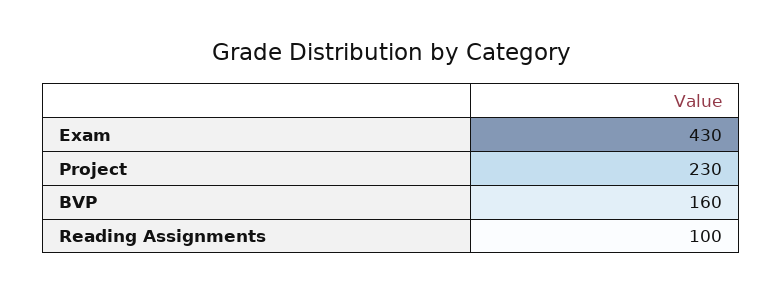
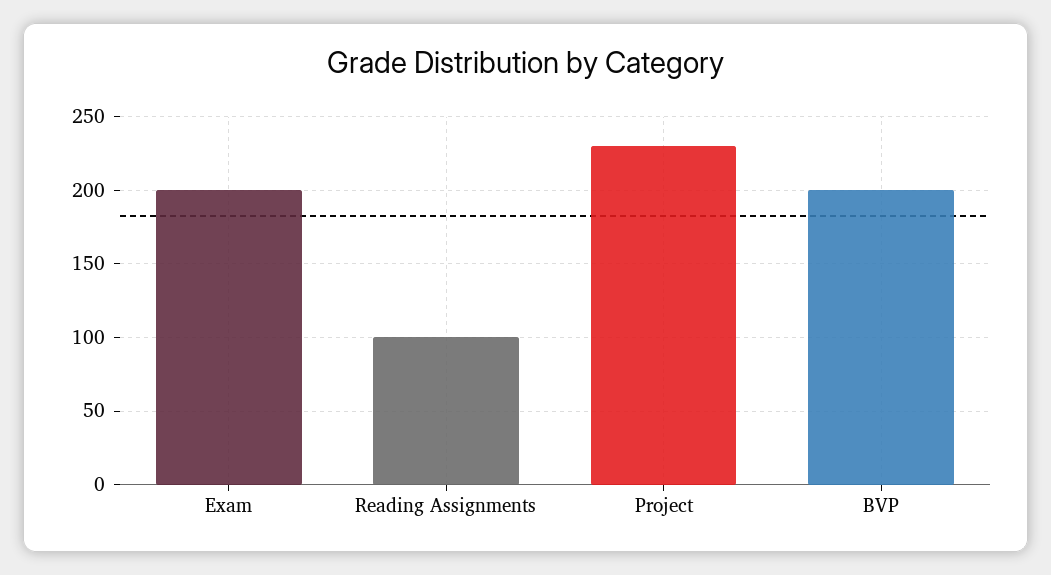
Exam: 430 -> 200
BVP: 160 -> 200

